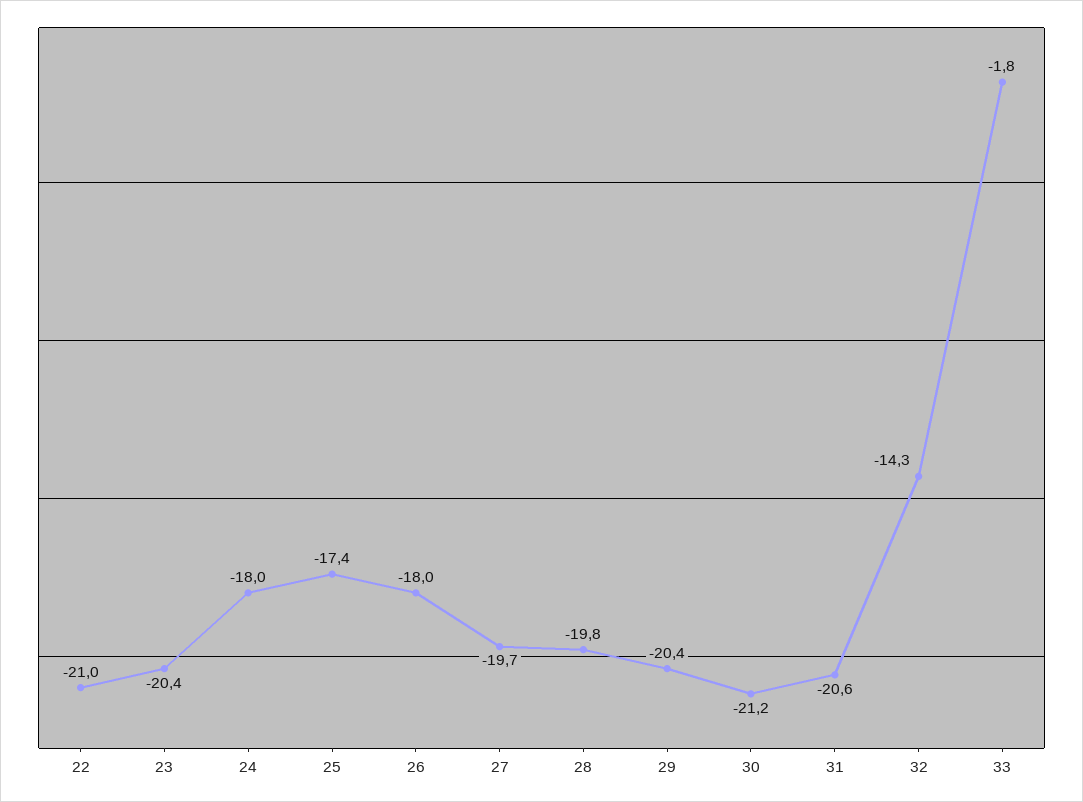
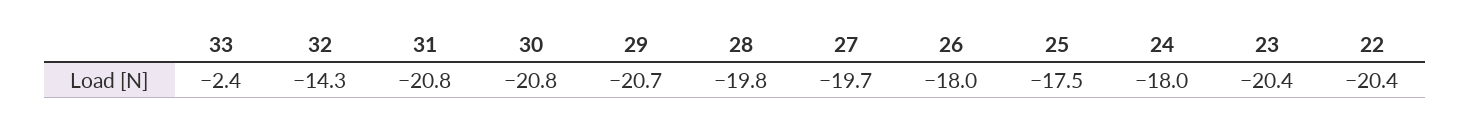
22: -21 -> -20.4
25: -17.4 -> -17.5
29: -20.4 -> -20.7
30: -21.2 -> -20.8
31: -20.6 -> -20.8
33: -1.8 -> -2.4

